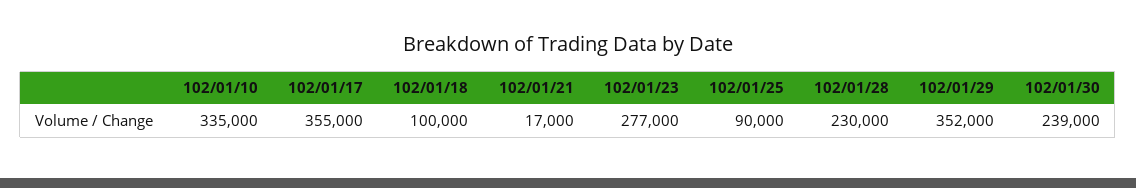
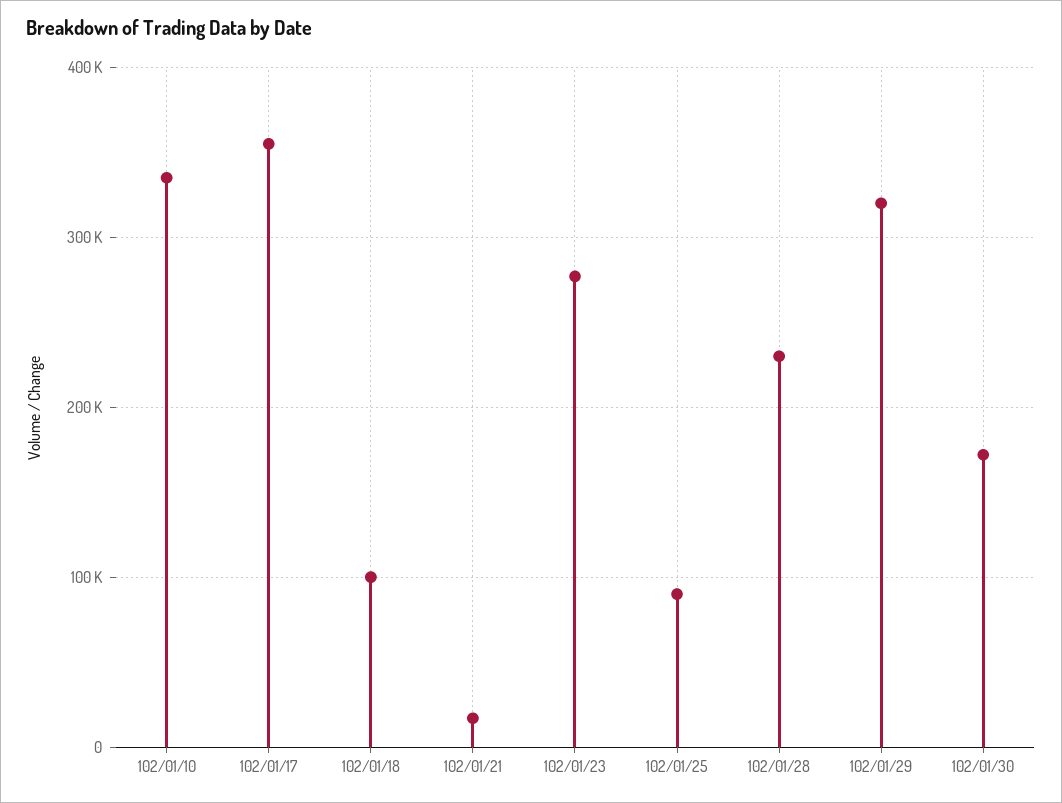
102/01/29: 352000 -> 320000
102/01/30: 239000 -> 170000

